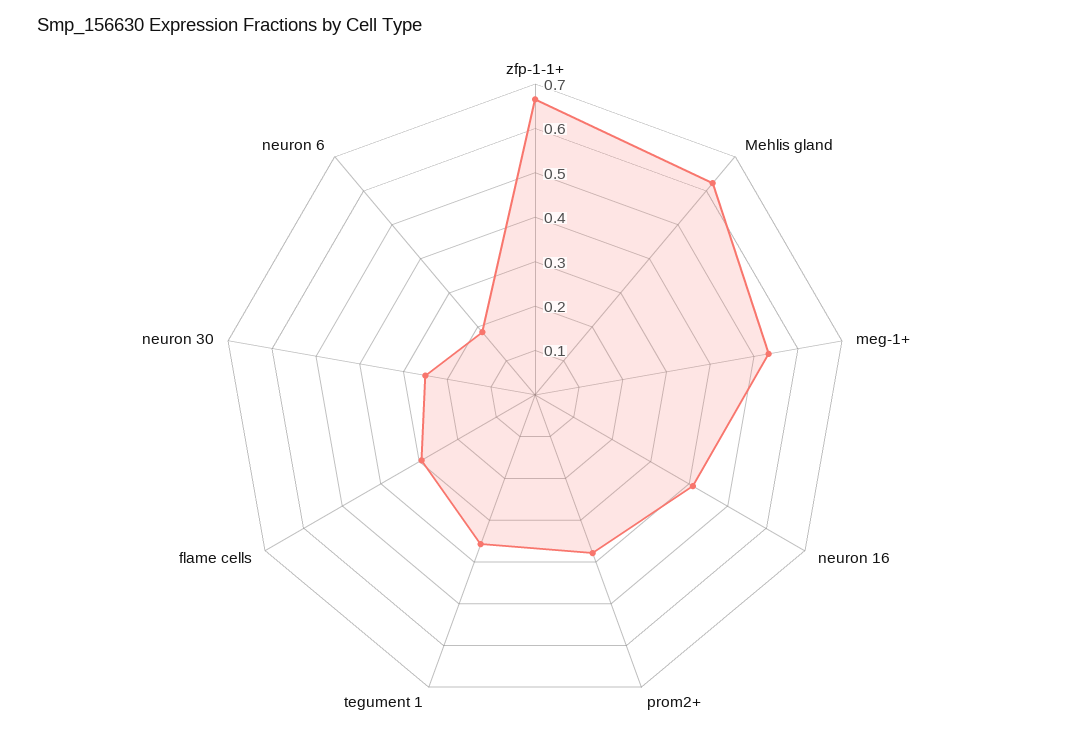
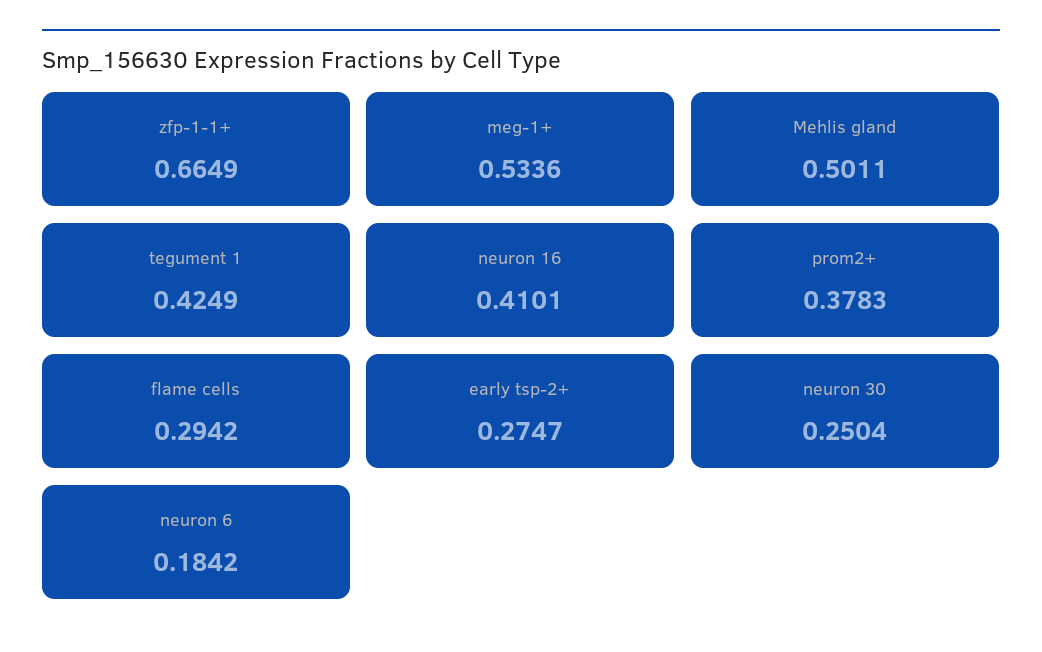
Mehlis gland: 0.62 -> 0.5011
tegument 1: 0.36 -> 0.4249
early tsp-2+: none -> 0.2747

